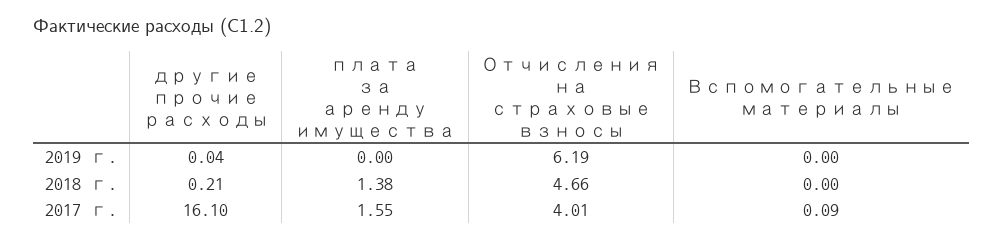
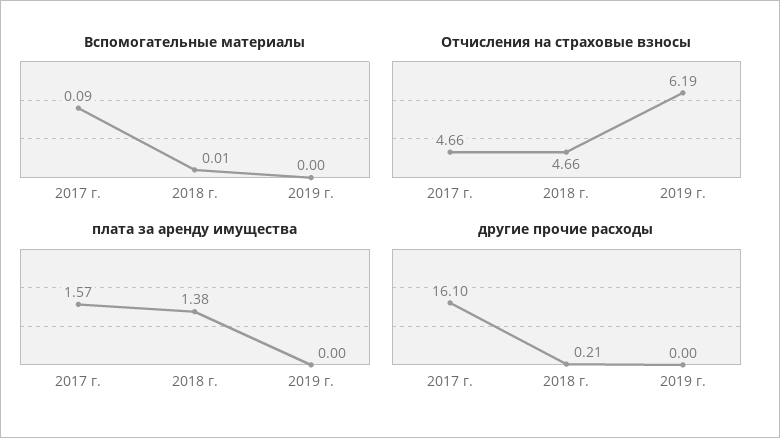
другие прочие расходы, 2019 г.: 0.04 -> 0
Вспомогательные материалы, 2018 г.: 0 -> 0.01
плата за аренду имущества, 2017 г.: 1.55 -> 1.57
Отчисления на страховые взносы, 2017 г.: 4.01 -> 4.66

